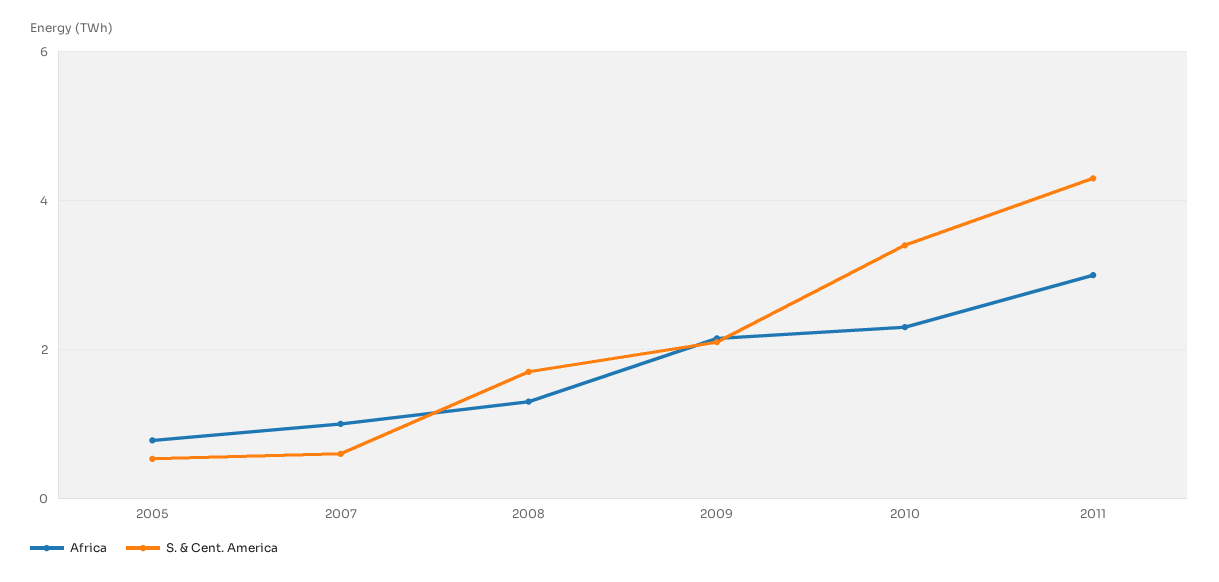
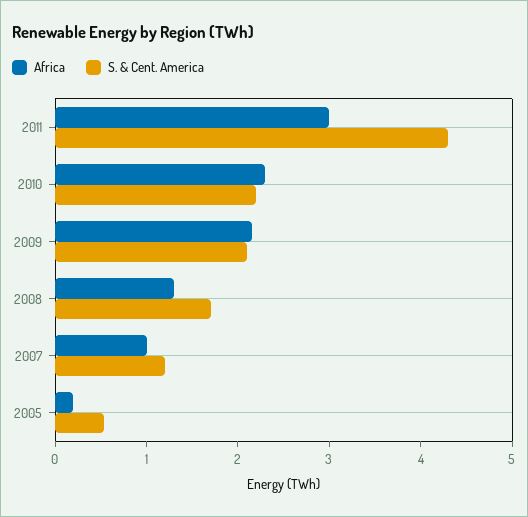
Africa, 2005: 0.8 -> 0.2
S. & Cent. America, 2007: 0.6 -> 1.2
S. & Cent. America, 2010: 3.4 -> 2.2

